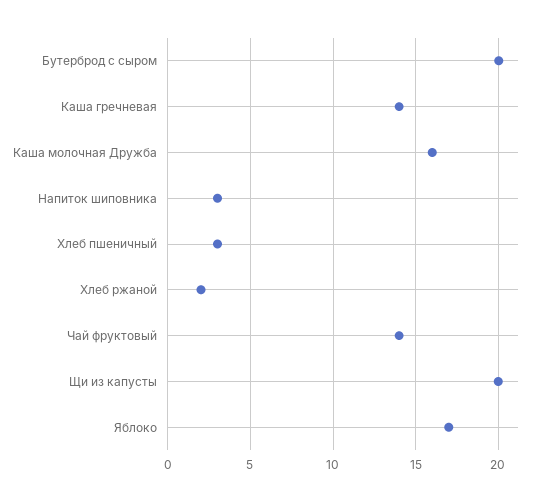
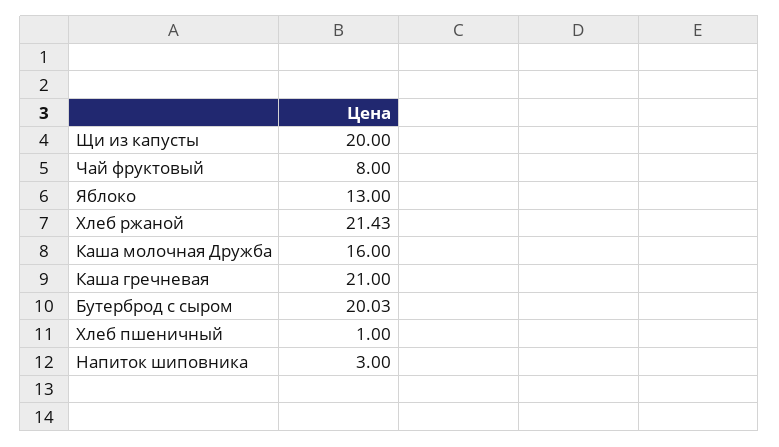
Каша гречневая: 14 -> 21
Хлеб пшеничный: 3 -> 1
Хлеб ржаной: 2 -> 21.43
Чай фруктовый: 14 -> 8
Яблоко: 17 -> 13

